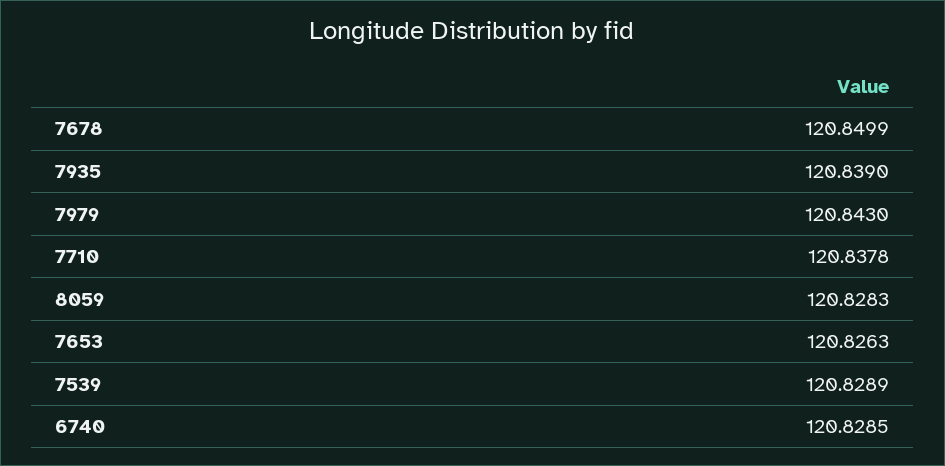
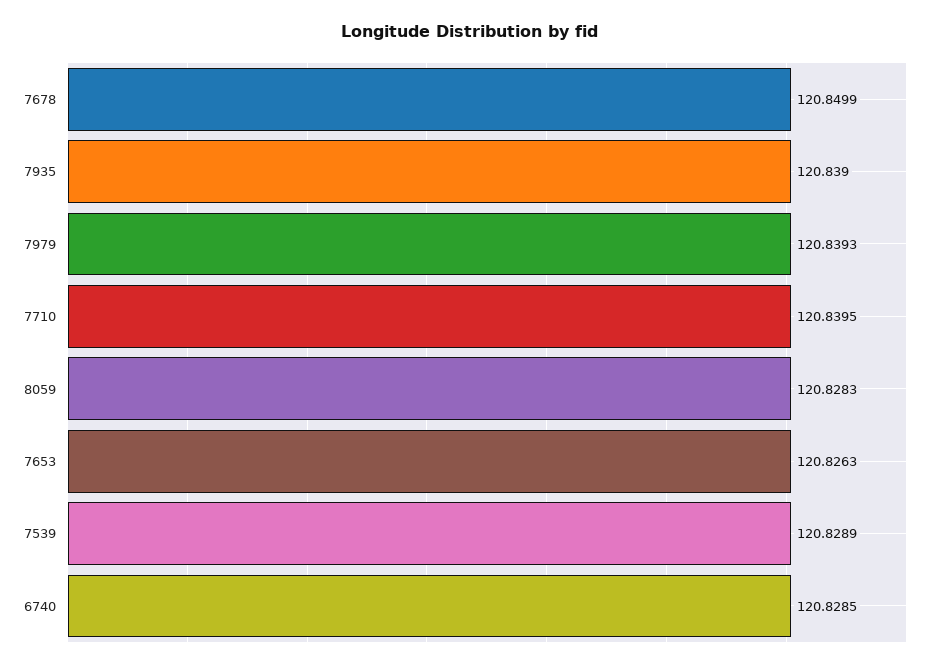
7979: 120.843 -> 120.8393
7710: 120.8378 -> 120.8395

